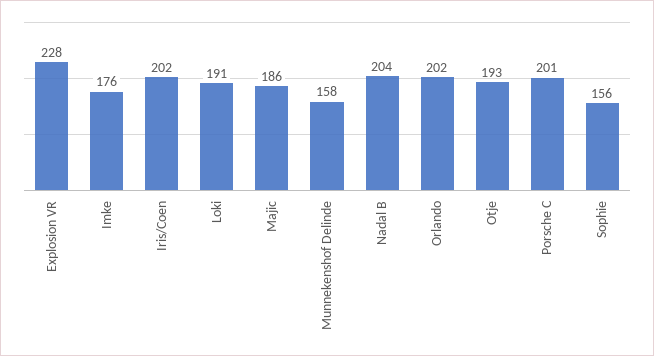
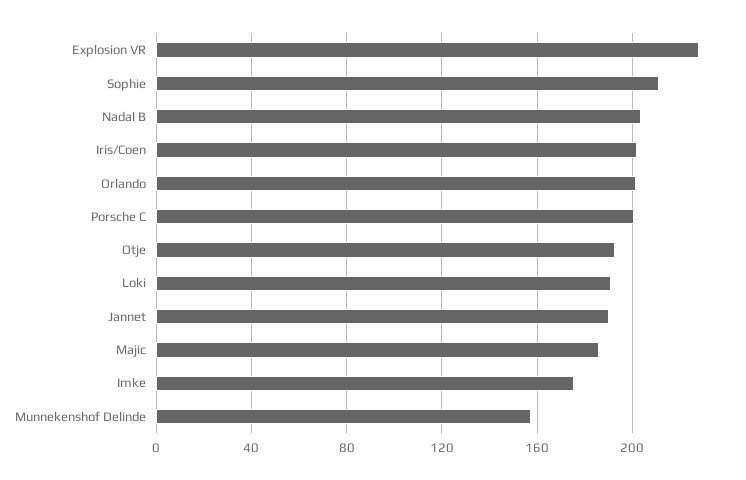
Sophie: 156 -> 210
Jannet: none -> 190

